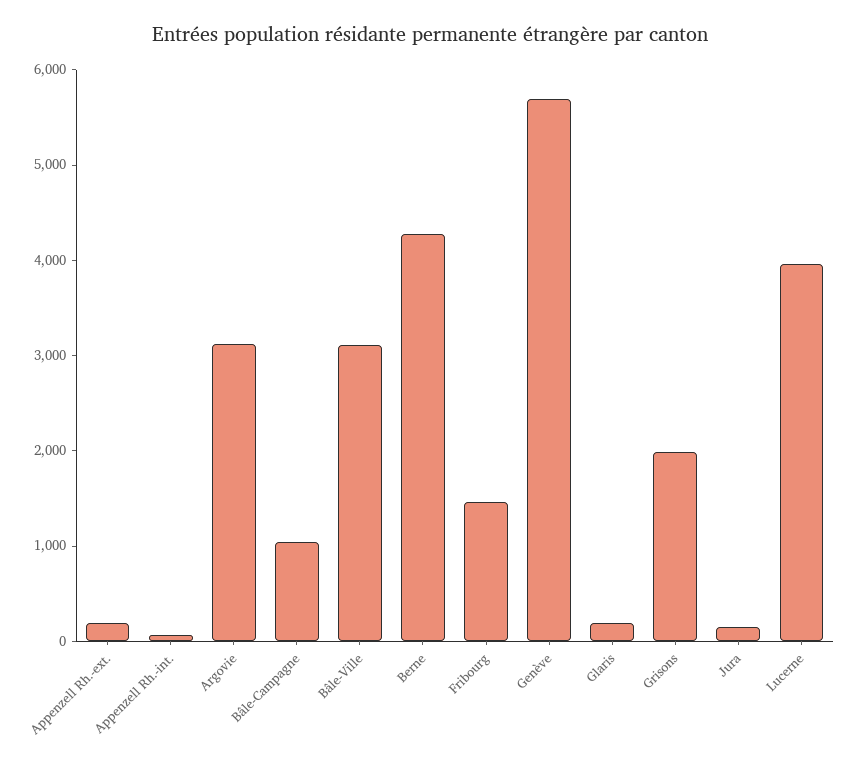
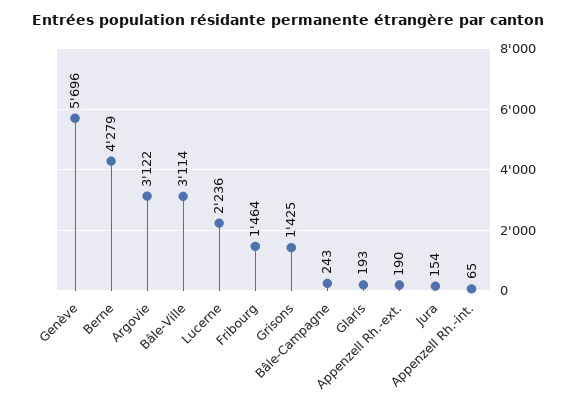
Bâle-Campagne: 1000 -> 243
Grisons: 2000 -> 1425
Lucerne: 4000 -> 2236

